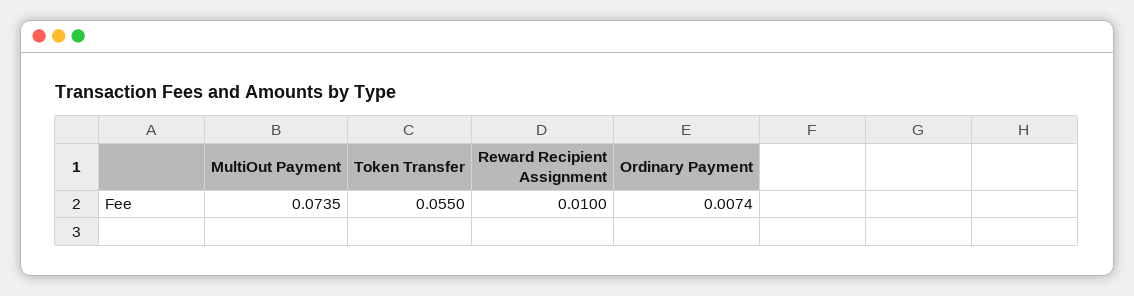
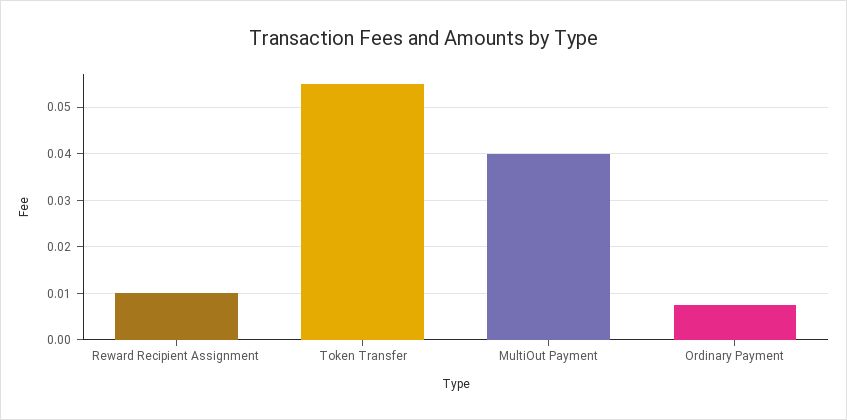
MultiOut Payment: 0.0735 -> 0.04

